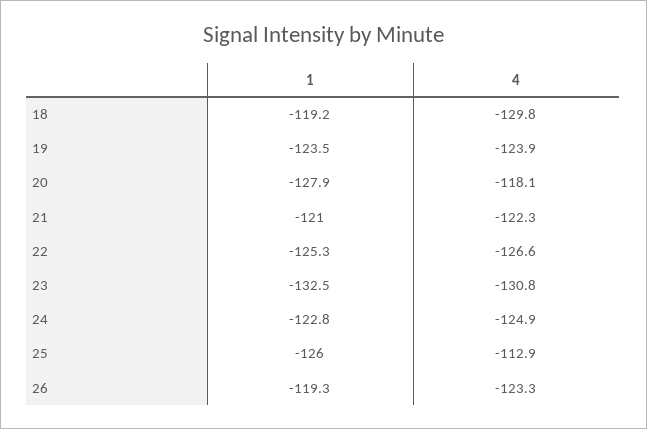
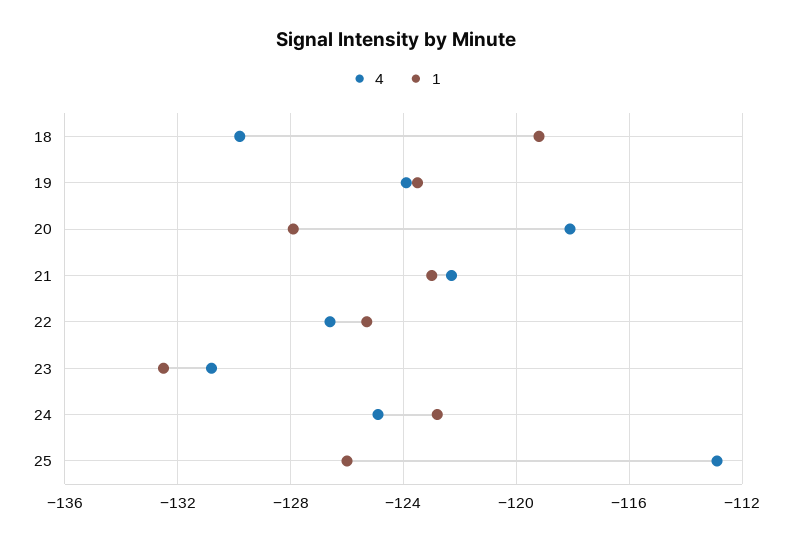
1, 21: -121 -> -123
1, 26: -119.3 -> none
4, 26: -123.3 -> none

